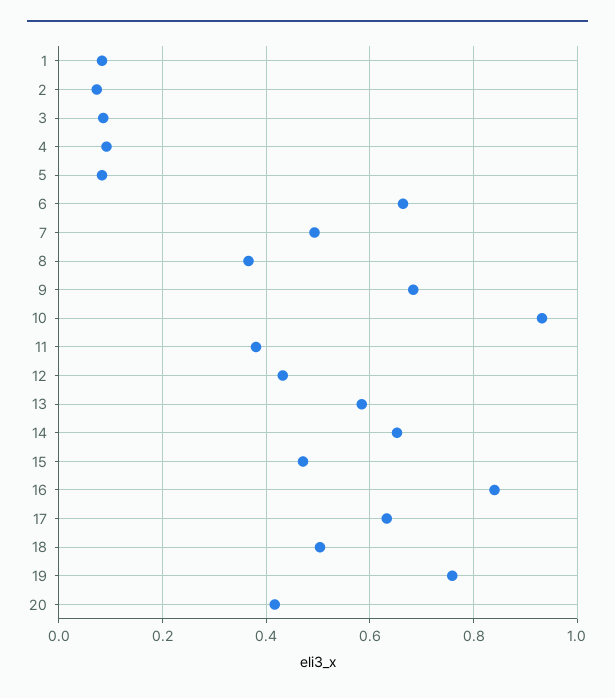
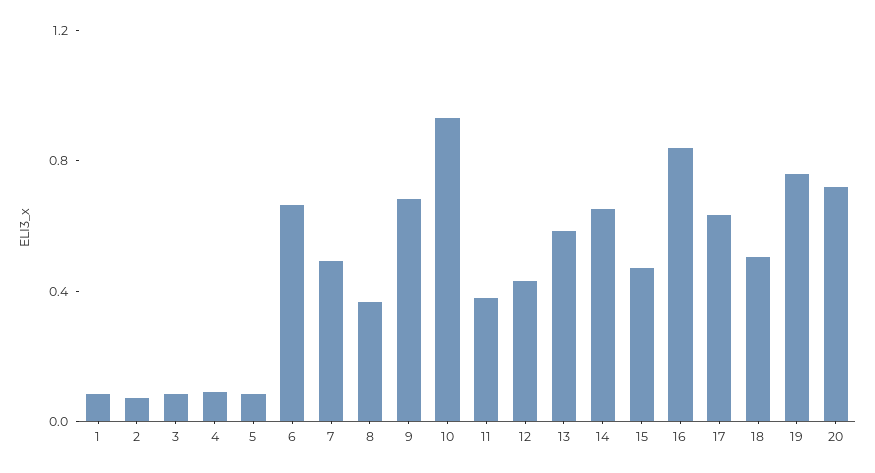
20: 0.42 -> 0.7

